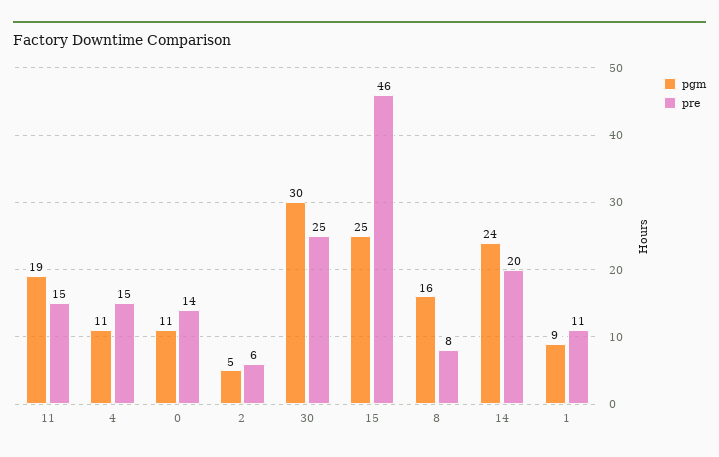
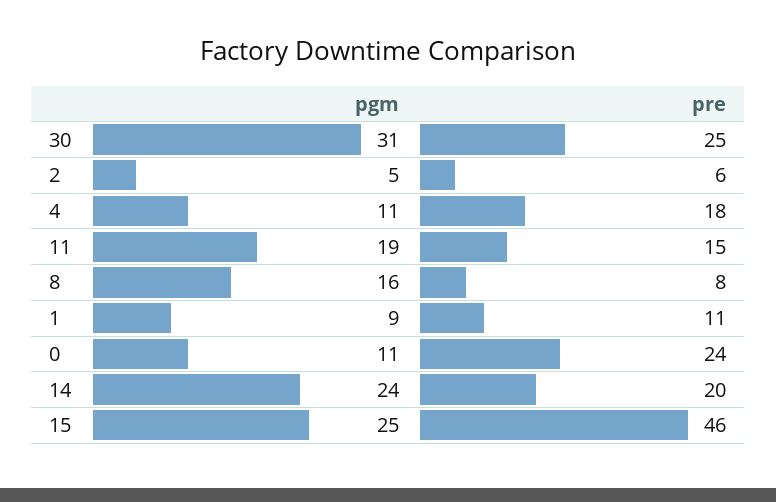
pre, 4: 15 -> 18
pre, 0: 14 -> 24
pgm, 30: 30 -> 31

